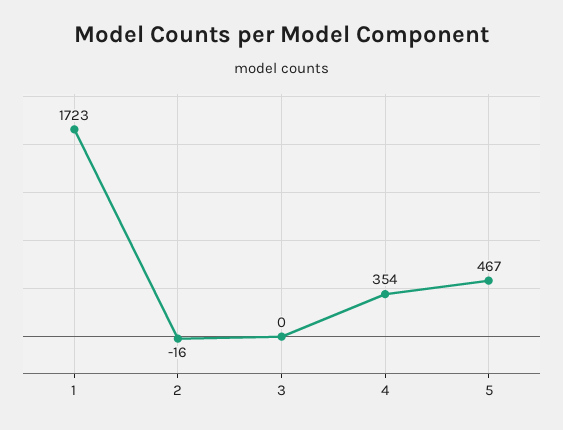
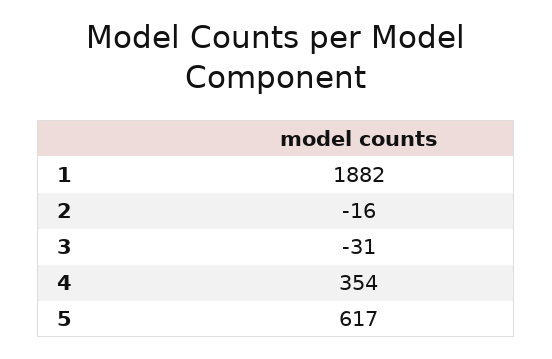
1: 1723 -> 1882
3: 0 -> -31
5: 467 -> 617

